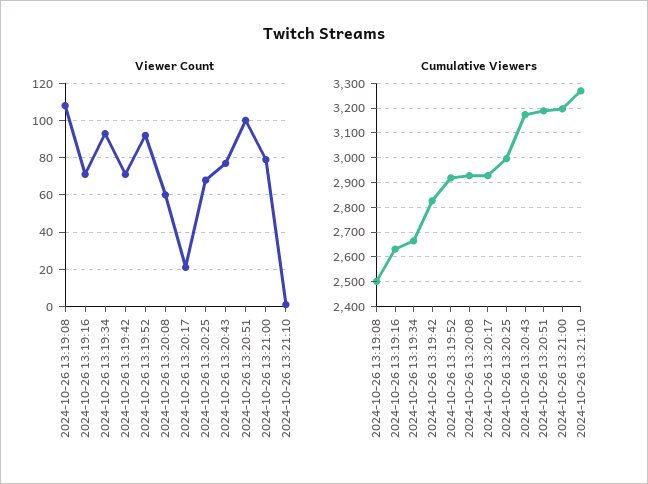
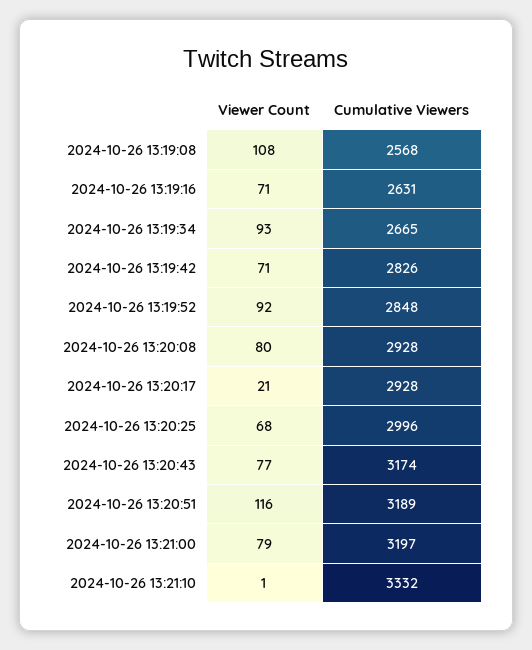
Viewer Count, 2024-10-26 13:20:08: 60 -> 80
Viewer Count, 2024-10-26 13:20:51: 100 -> 116
Cumulative Viewers, 2024-10-26 13:19:08: 2500 -> 2568
Cumulative Viewers, 2024-10-26 13:19:52: 2925 -> 2848
Cumulative Viewers, 2024-10-26 13:21:10: 3275 -> 3332

